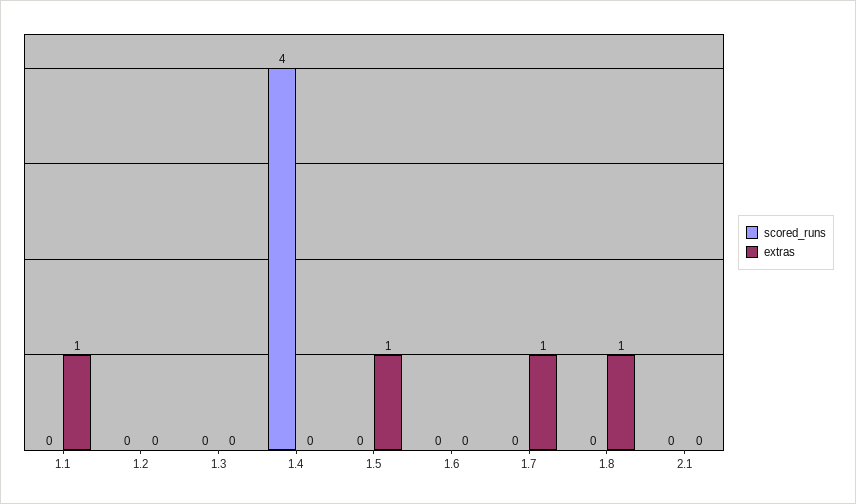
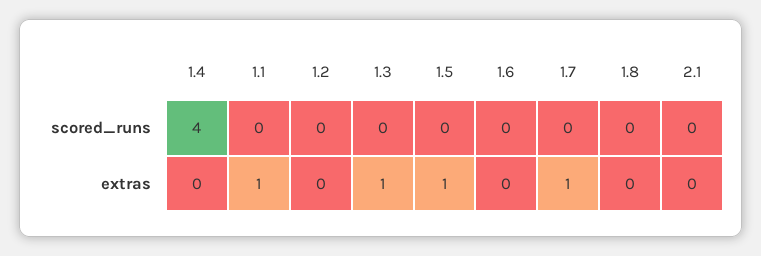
extras, 1.3: 0 -> 1
extras, 1.8: 1 -> 0

